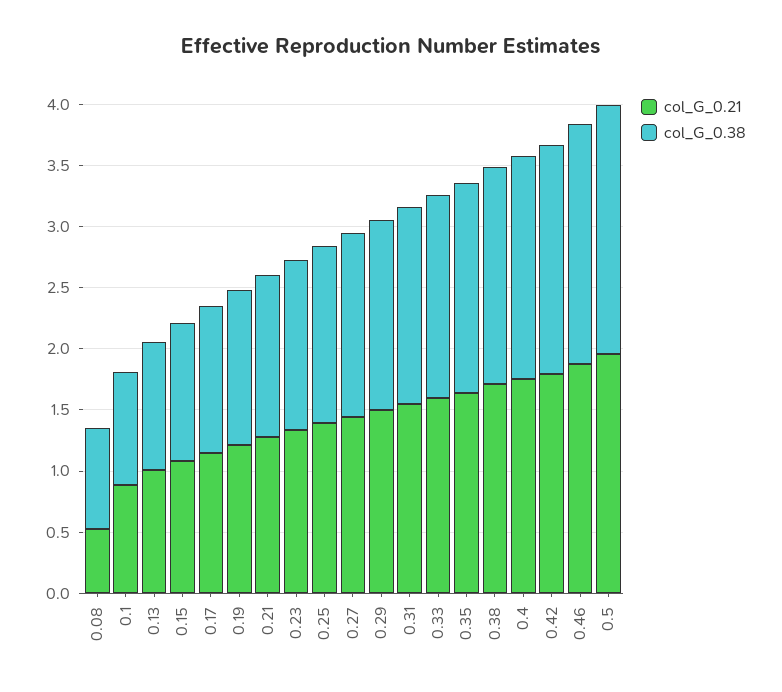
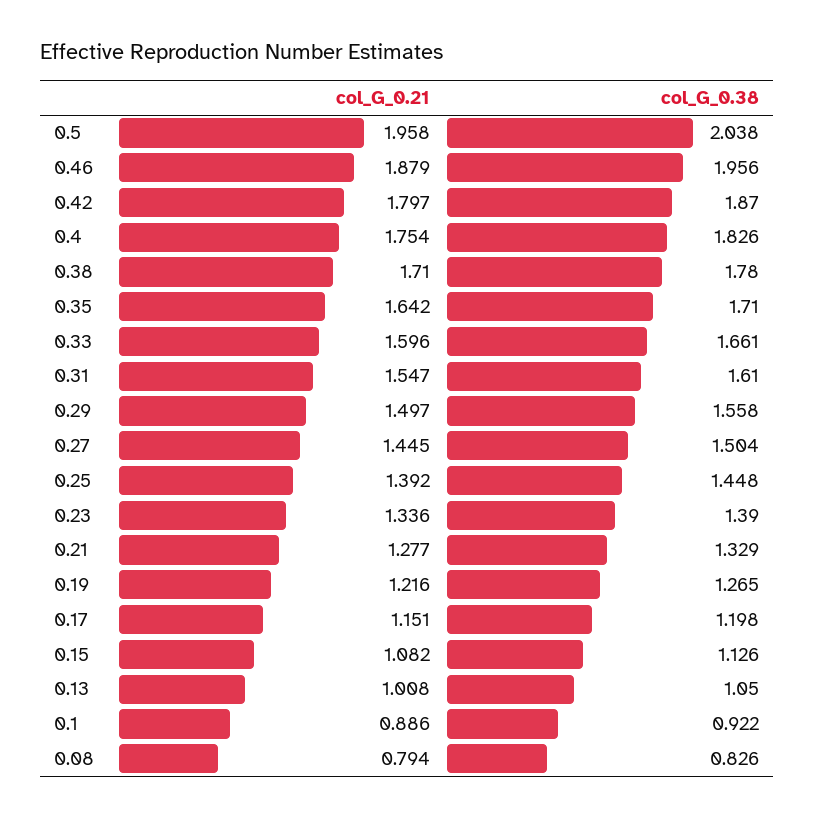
col_G_0.21, 0.08: 0.5 -> 0.794

